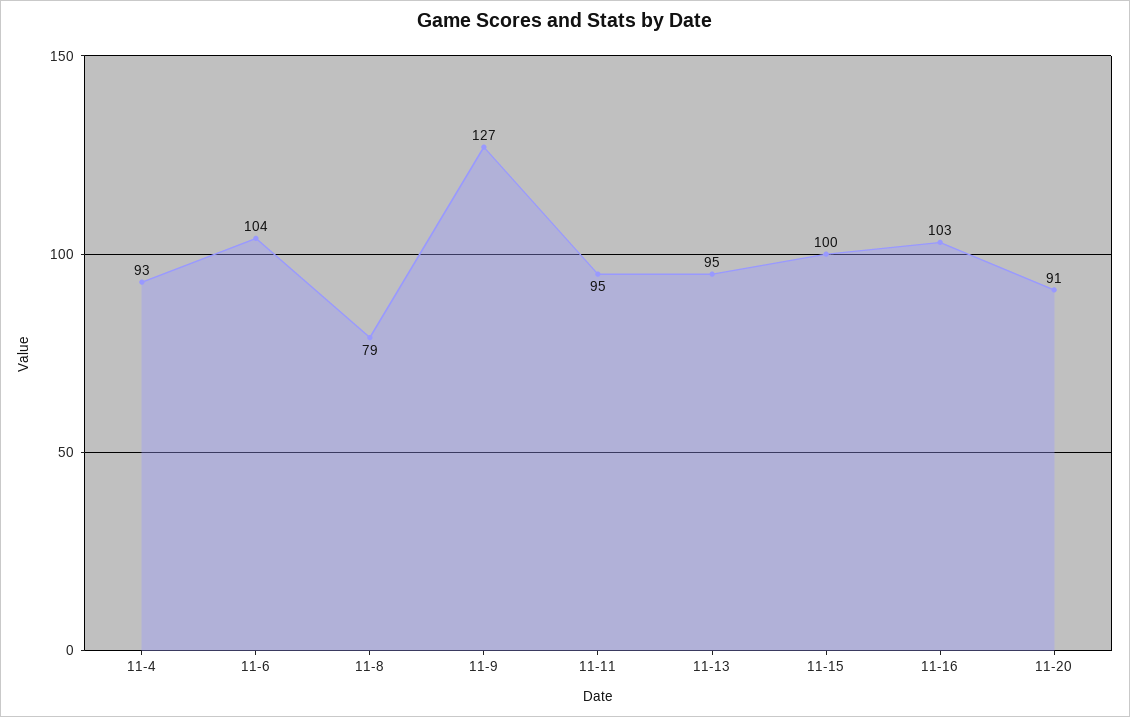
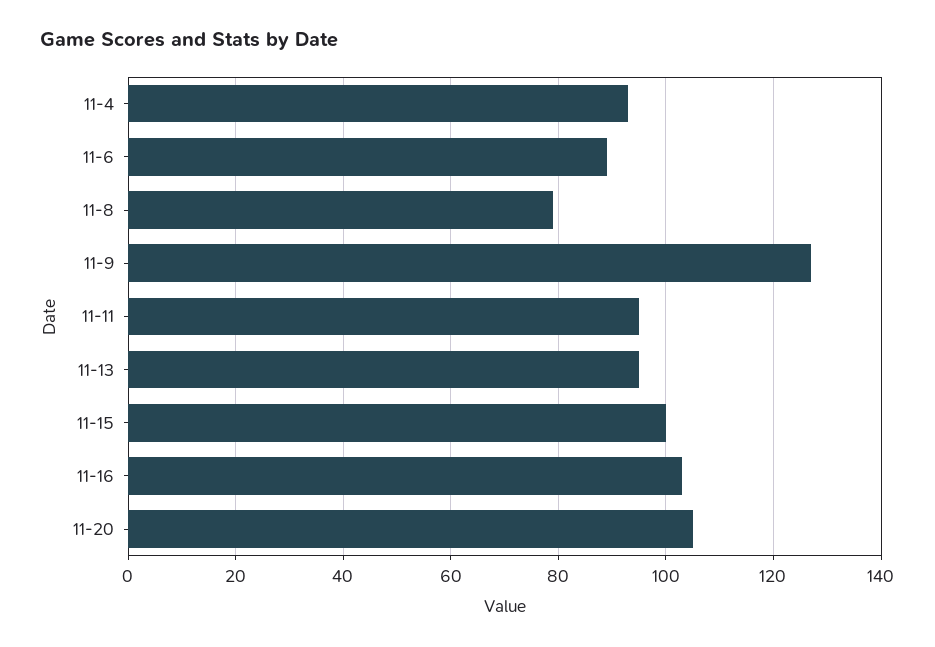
11-6: 104 -> 90
11-20: 91 -> 105

